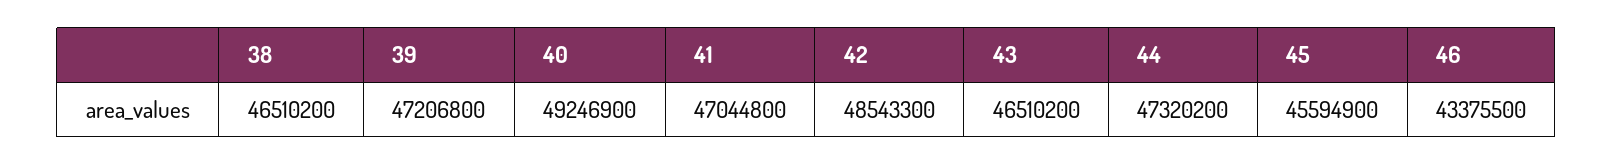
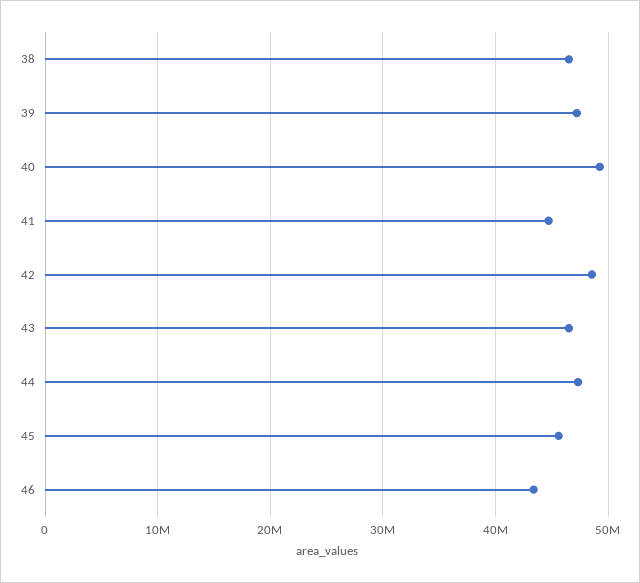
41: 47044800 -> 45000000

